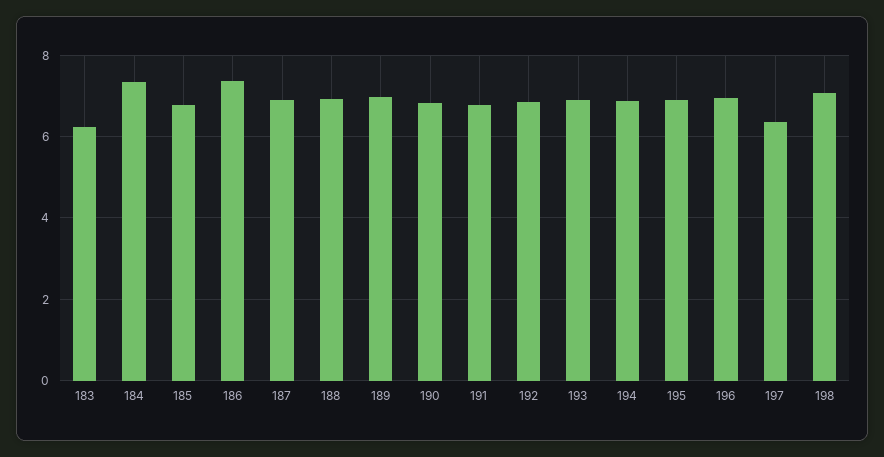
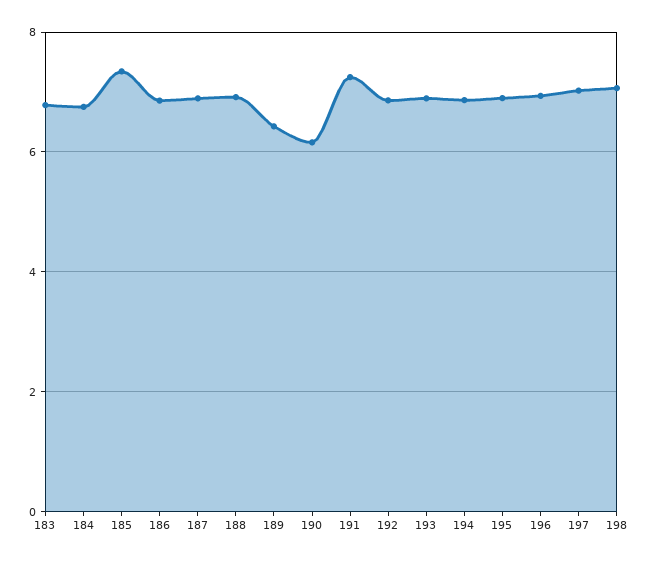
183: 6.2 -> 6.8
184: 7.4 -> 6.8
185: 6.8 -> 7.4
186: 7.4 -> 6.8
189: 7 -> 6.4
190: 6.8 -> 6.2
191: 6.8 -> 7.2
197: 6.4 -> 7

